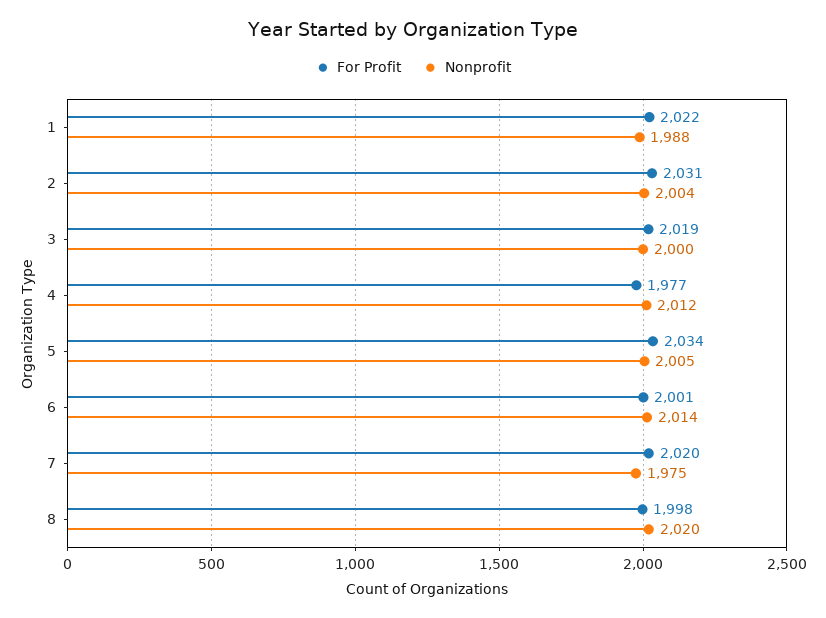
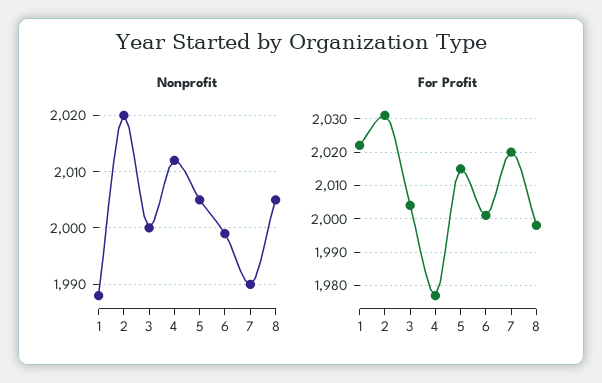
Nonprofit, 2: 2004 -> 2020
For Profit, 3: 2019 -> 2005
For Profit, 5: 2034 -> 2015
Nonprofit, 6: 2014 -> 2000
Nonprofit, 7: 1975 -> 1990
Nonprofit, 8: 2020 -> 2005

